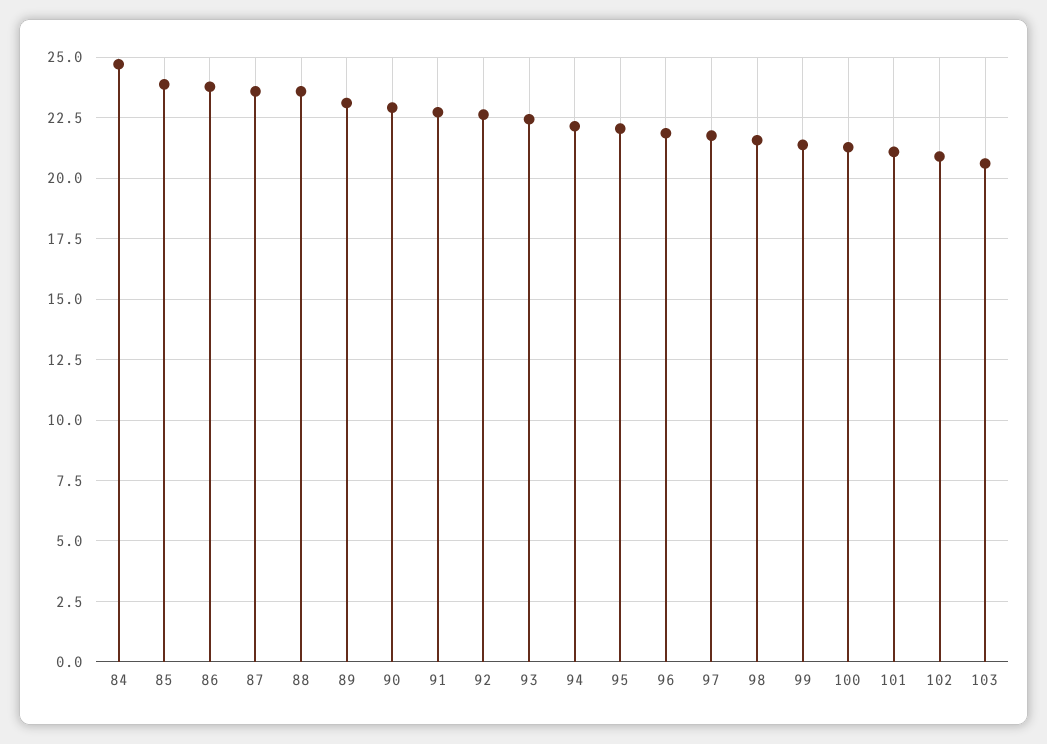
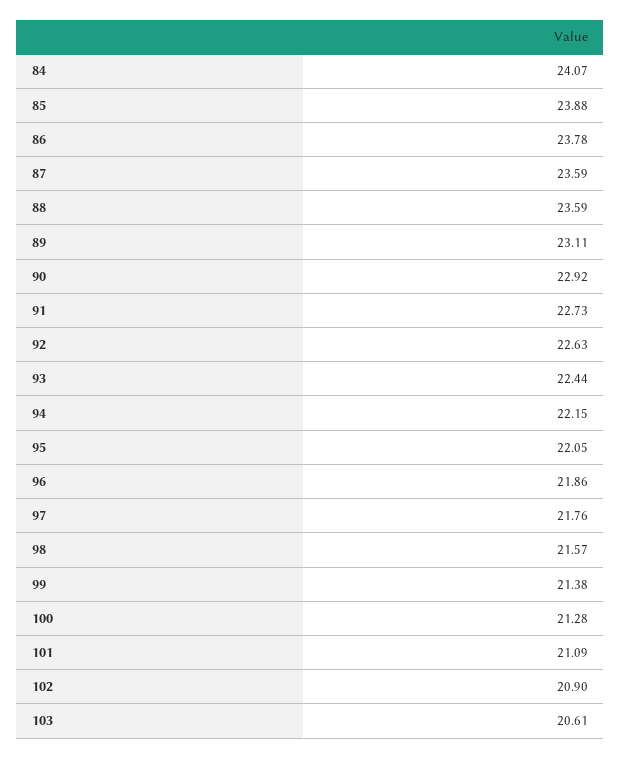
84: 24.75 -> 24.07

